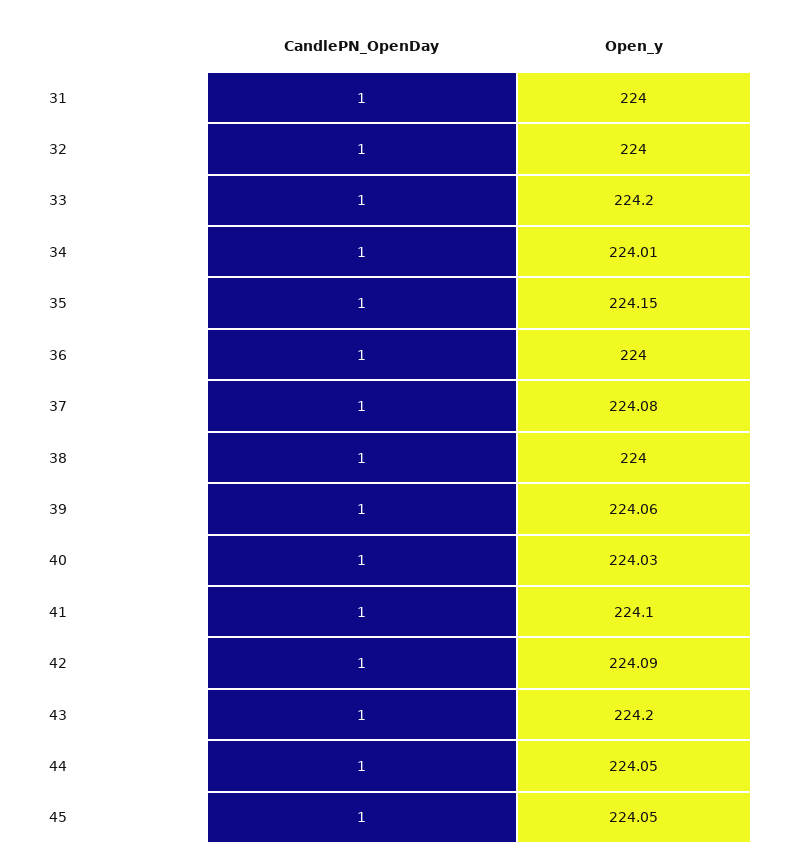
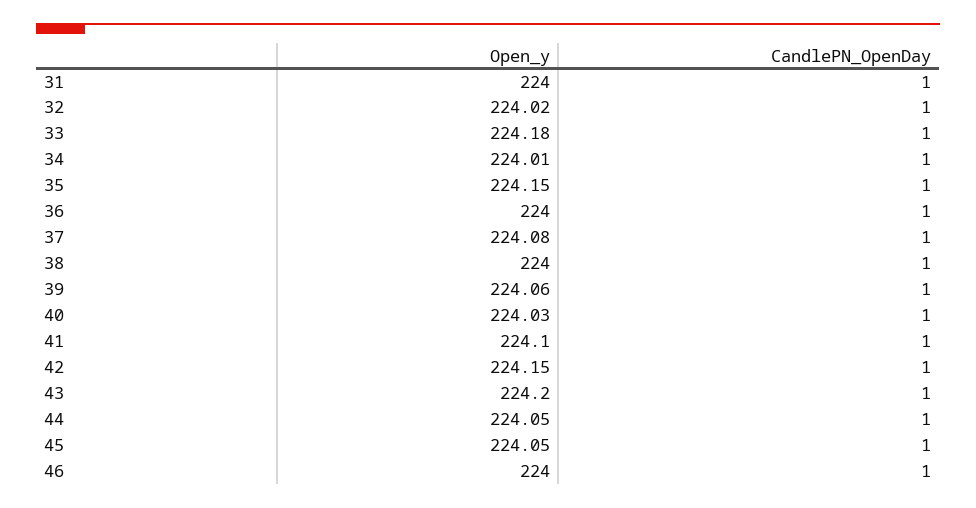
Open_y, 32: 224 -> 224.02
Open_y, 33: 224.2 -> 224.18
Open_y, 42: 224.09 -> 224.15
Open_y, 46: none -> 224
CandlePN_OpenDay, 46: none -> 1

